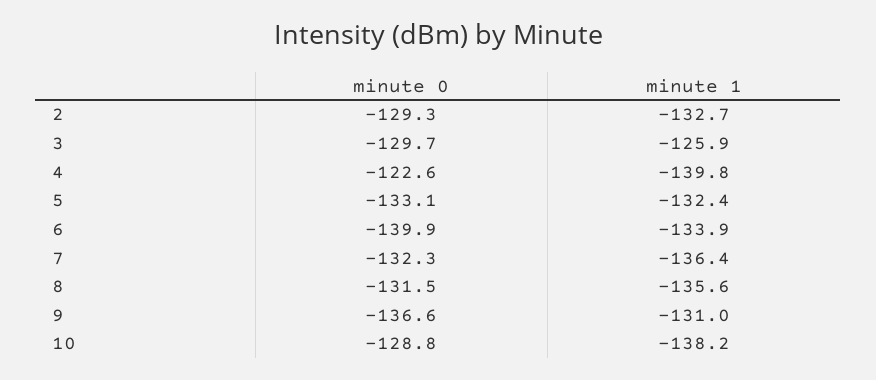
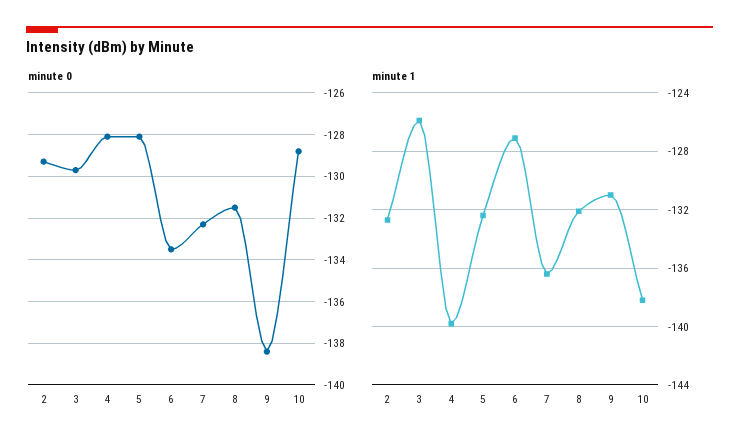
minute 0, 4: -122.6 -> -128
minute 0, 5: -133.1 -> -128
minute 0, 6: -139.9 -> -133.5
minute 1, 6: -133.9 -> -127
minute 1, 8: -135.6 -> -132
minute 0, 9: -136.6 -> -138.5

